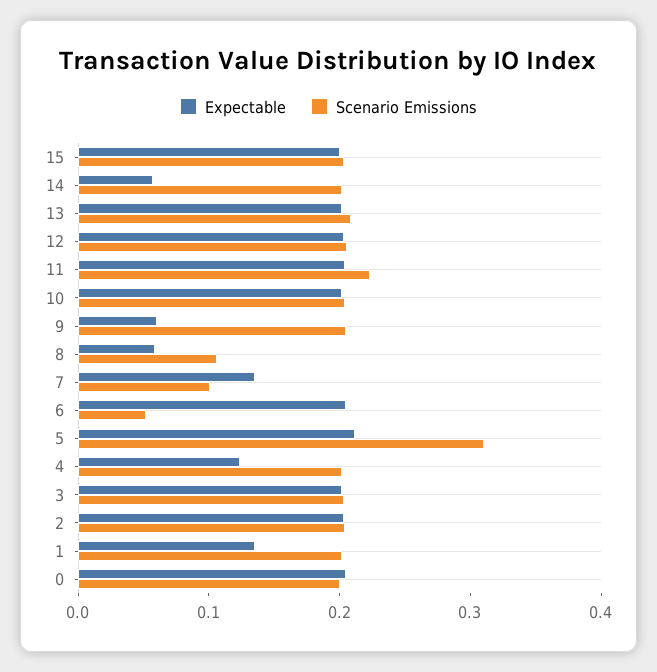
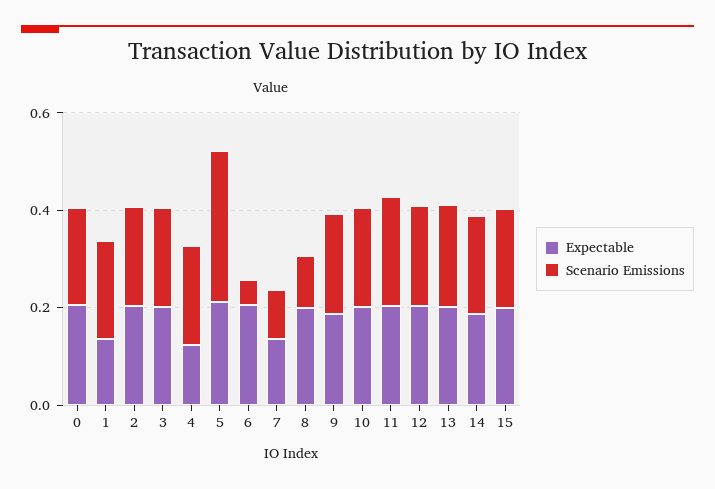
Expectable, 14: 0.06 -> 0.2
Expectable, 9: 0.06 -> 0.2
Expectable, 8: 0.06 -> 0.2

